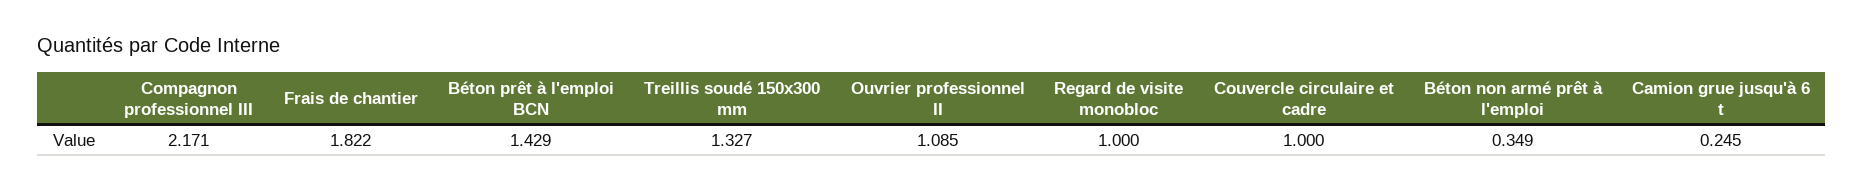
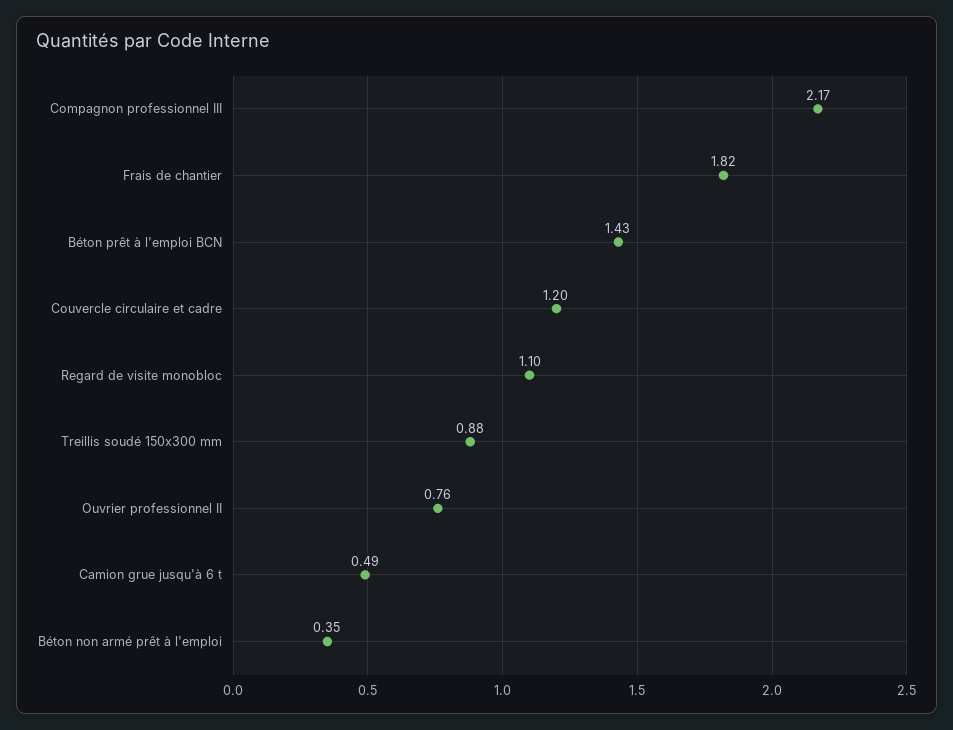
Treillis soudé 150x300 mm: 1.327 -> 0.88
Ouvrier professionnel II: 1.085 -> 0.76
Regard de visite monobloc: 1 -> 1.1
Couvercle circulaire et cadre: 1 -> 1.2
Camion grue jusqu'à 6 t: 0.245 -> 0.49

